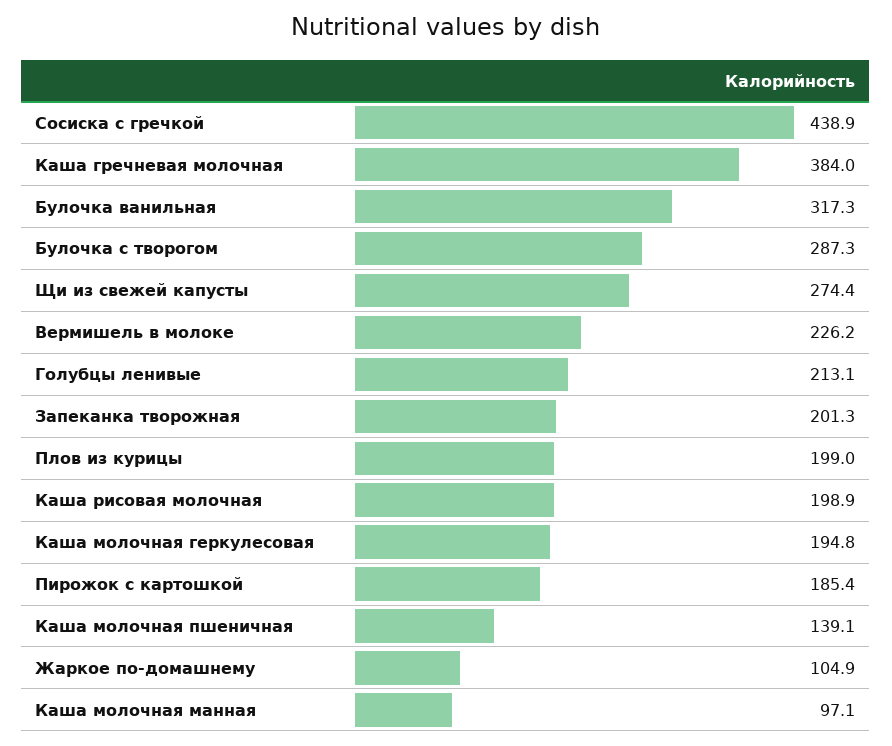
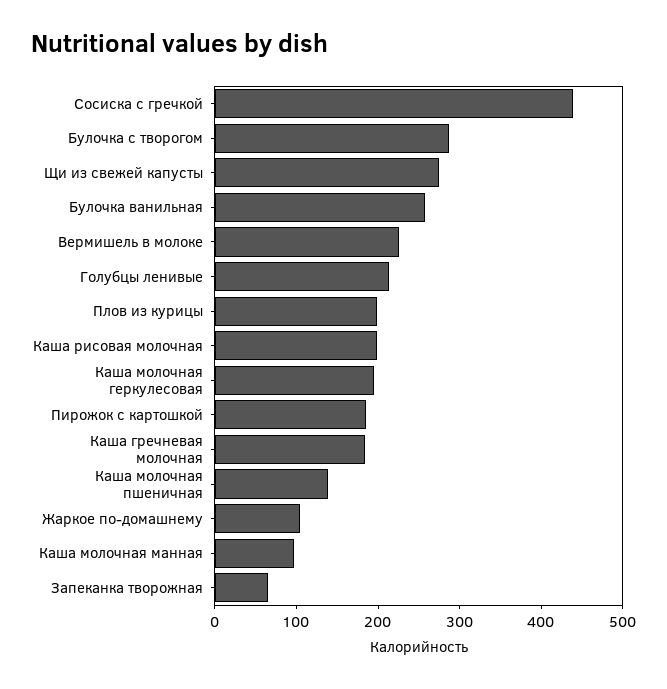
Каша гречневая молочная: 384 -> 180
Булочка ванильная: 317.3 -> 260
Запеканка творожная: 201.3 -> 60

